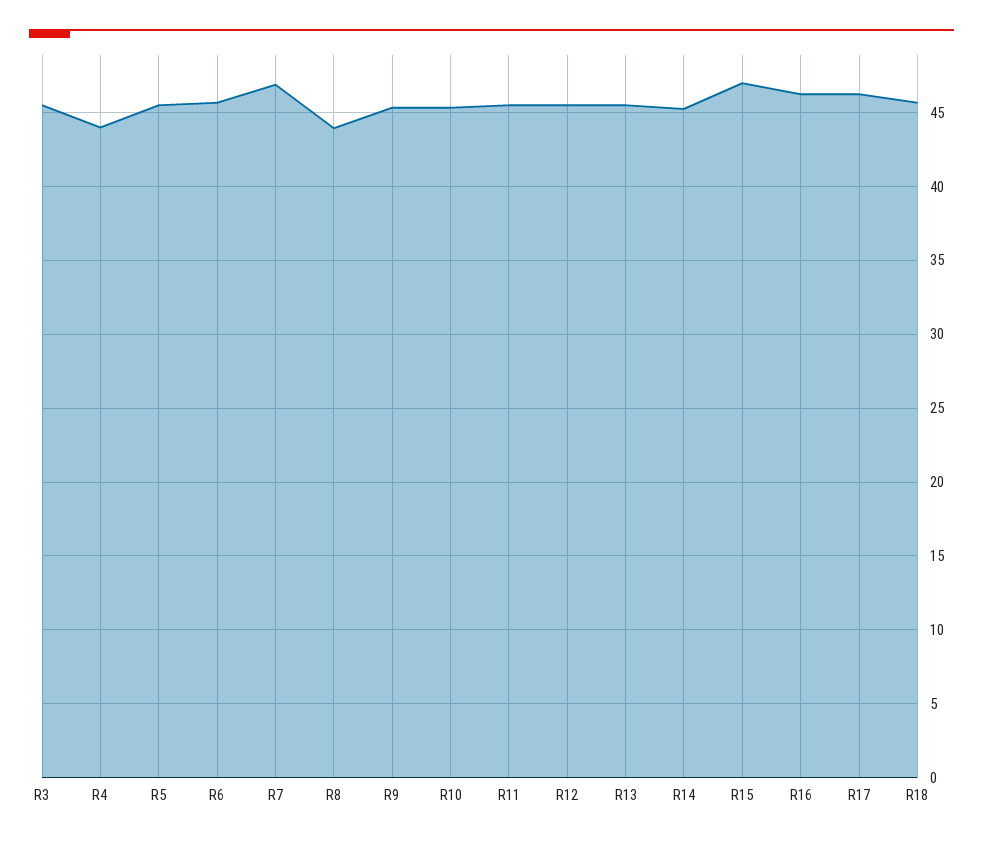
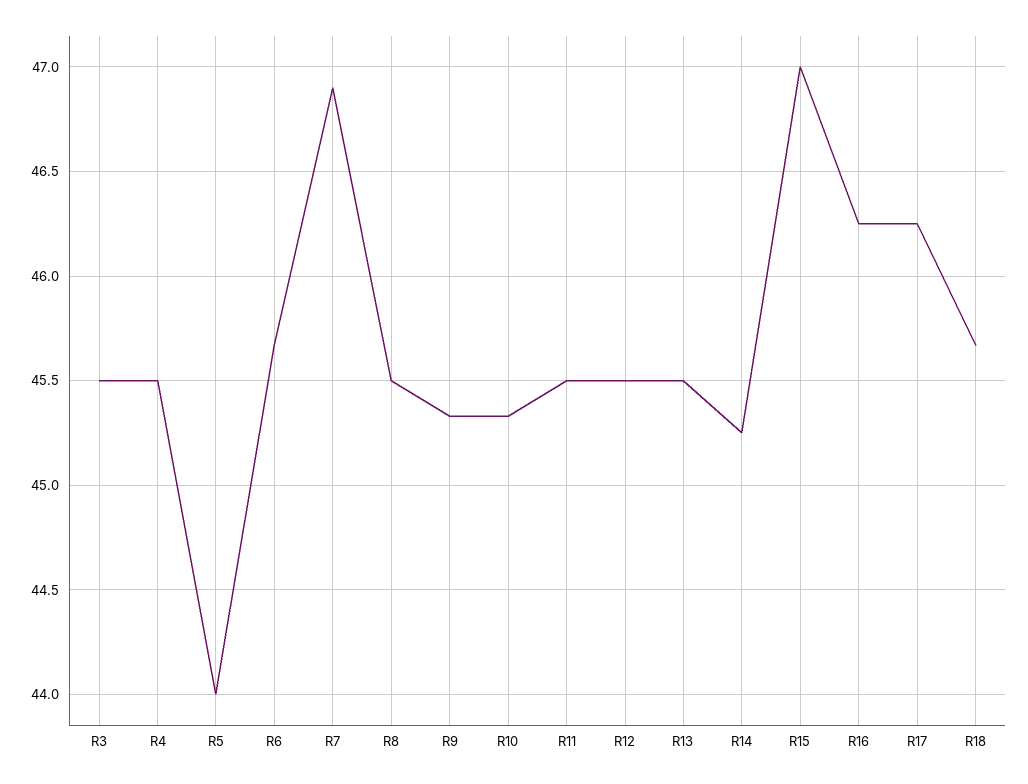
R4: 44 -> 45.5
R5: 45.5 -> 44
R8: 44 -> 45.5

